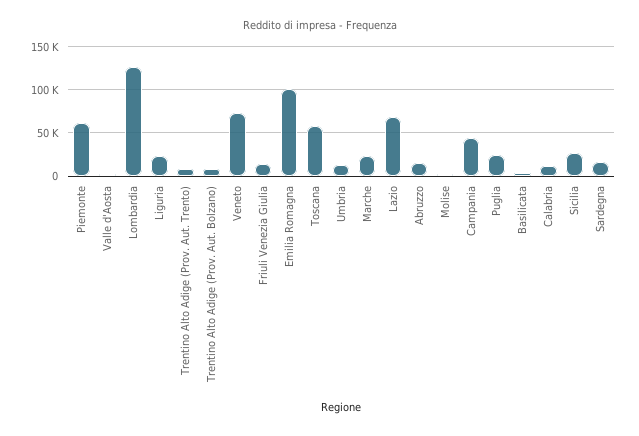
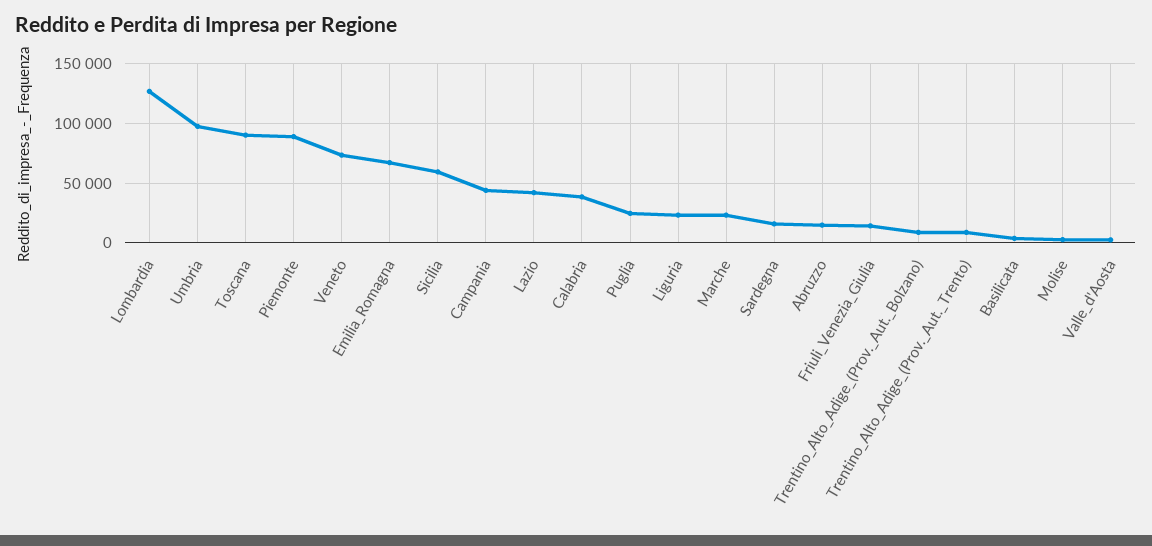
Piemonte: 60000 -> 90000
Emilia Romagna: 100000 -> 70000
Toscana: 60000 -> 90000
Umbria: 10000 -> 100000
Lazio: 70000 -> 40000
Calabria: 10000 -> 40000
Sicilia: 30000 -> 60000

